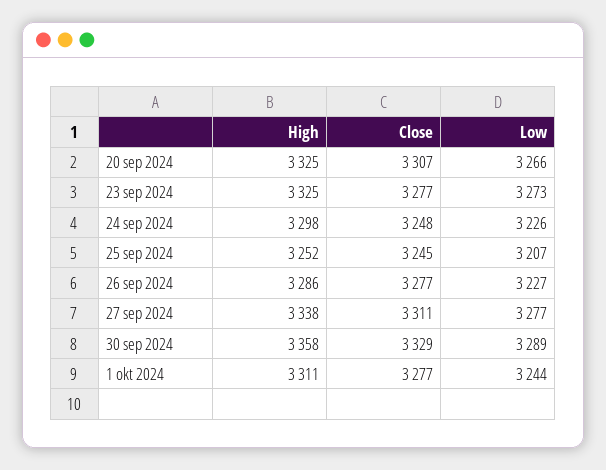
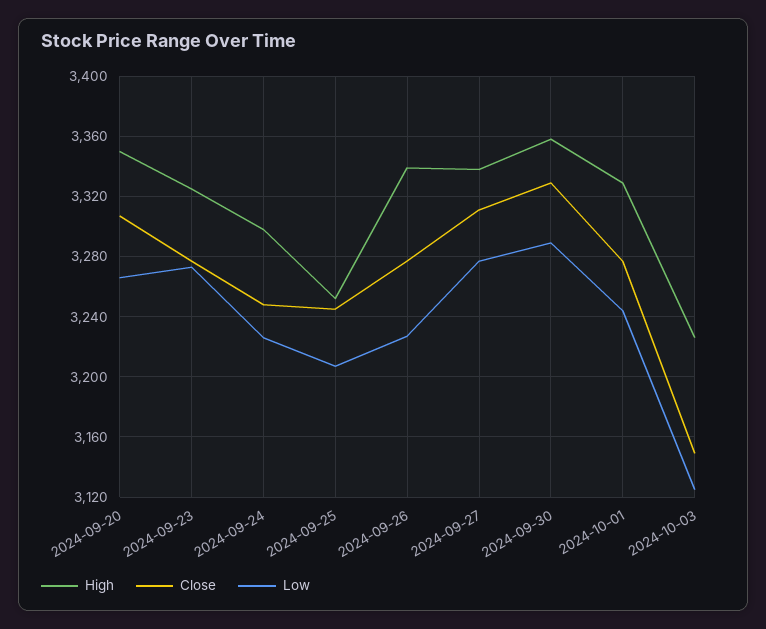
High, 20 sep 2024: 3325 -> 3350
High, 26 sep 2024: 3286 -> 3340
High, 1 okt 2024: 3311 -> 3330
High, 2024-10-03: none -> 3225
Close, 2024-10-03: none -> 3150
Low, 2024-10-03: none -> 3125

